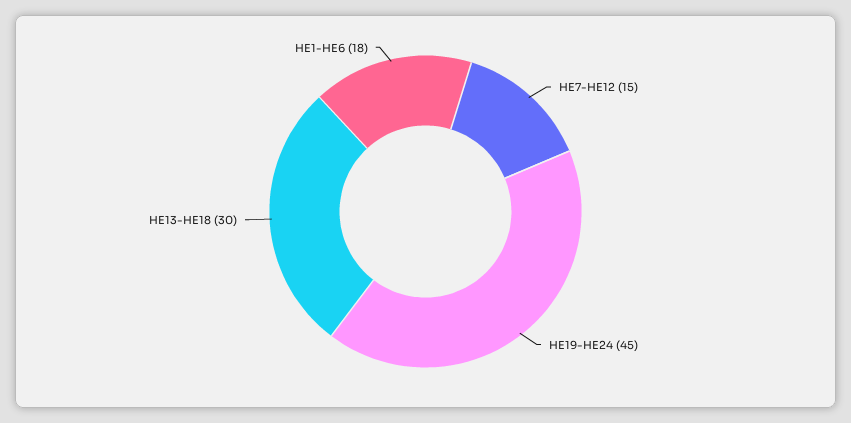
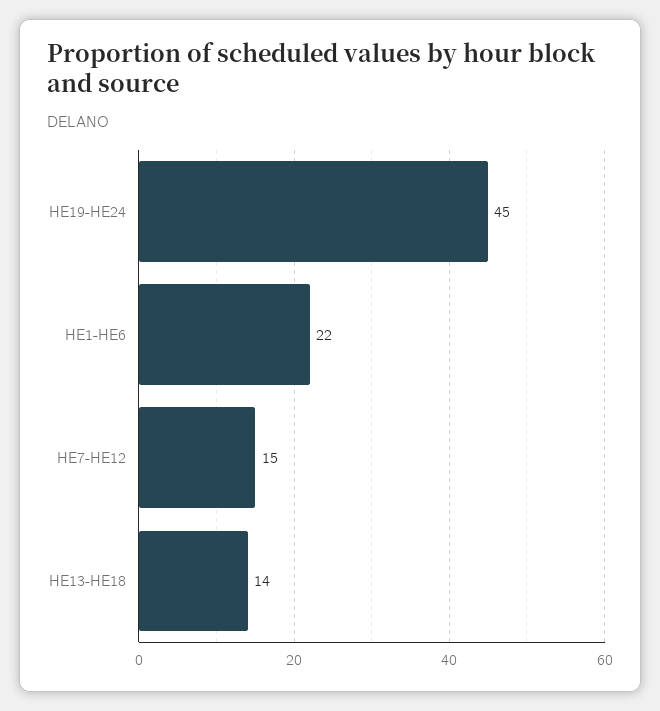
HE13-HE18: 30 -> 14
HE1-HE6: 18 -> 22

